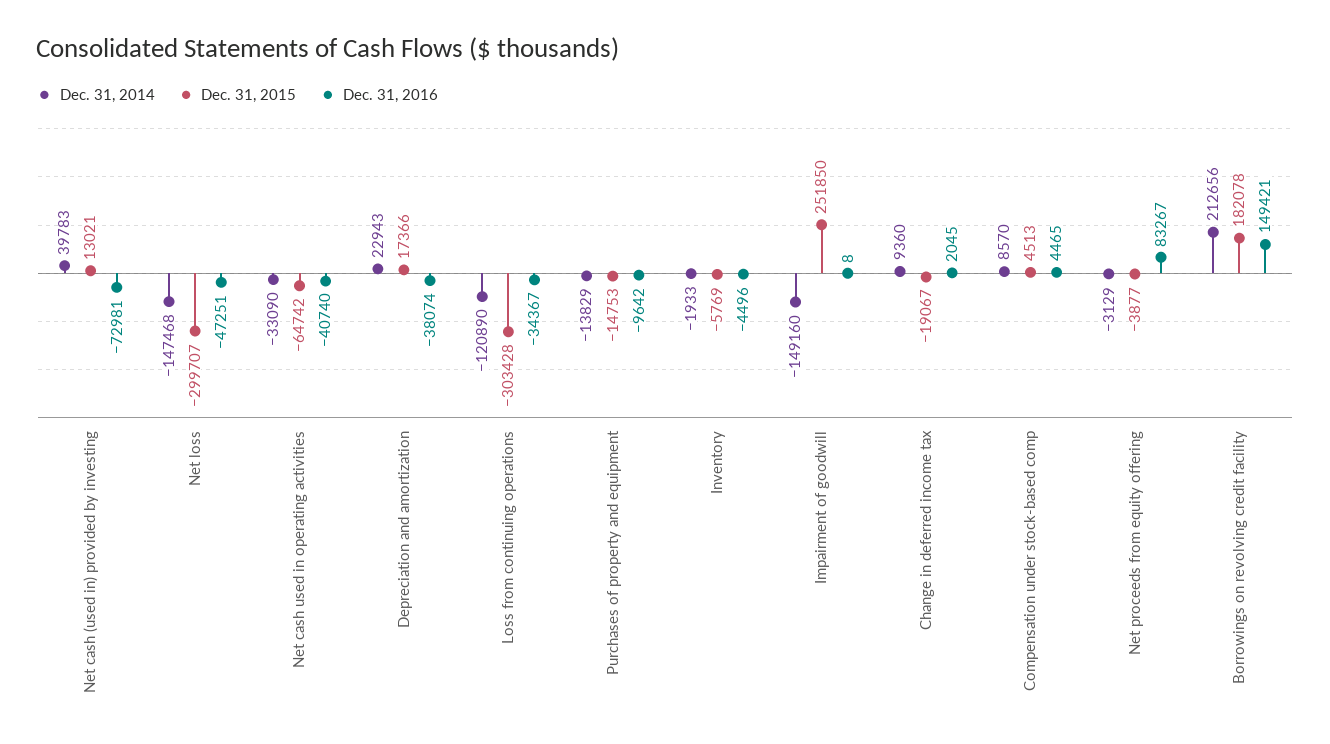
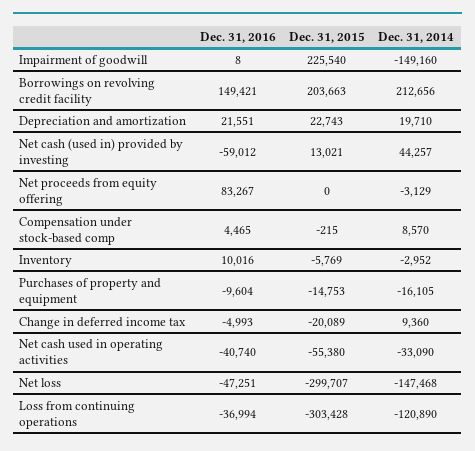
Dec. 31, 2014, Net cash (used in) provided by investing: 39783 -> 44257
Dec. 31, 2016, Net cash (used in) provided by investing: -72981 -> -59012
Dec. 31, 2015, Net cash used in operating activities: -64742 -> -55380
Dec. 31, 2014, Depreciation and amortization: 22943 -> 19710
Dec. 31, 2015, Depreciation and amortization: 17366 -> 22743
Dec. 31, 2016, Depreciation and amortization: -38074 -> 21551
Dec. 31, 2016, Loss from continuing operations: -34367 -> -36994
Dec. 31, 2014, Purchases of property and equipment: -13829 -> -16105
Dec. 31, 2016, Purchases of property and equipment: -9642 -> -9604
Dec. 31, 2014, Inventory: -1933 -> -2952
Dec. 31, 2016, Inventory: -4496 -> 10016
Dec. 31, 2015, Impairment of goodwill: 251850 -> 225540
Dec. 31, 2015, Change in deferred income tax: -19067 -> -20089
Dec. 31, 2016, Change in deferred income tax: 2045 -> -4993
Dec. 31, 2015, Compensation under stock-based comp: 4513 -> -215
Dec. 31, 2015, Net proceeds from equity offering: -3877 -> 0
Dec. 31, 2015, Borrowings on revolving credit facility: 182078 -> 203663

